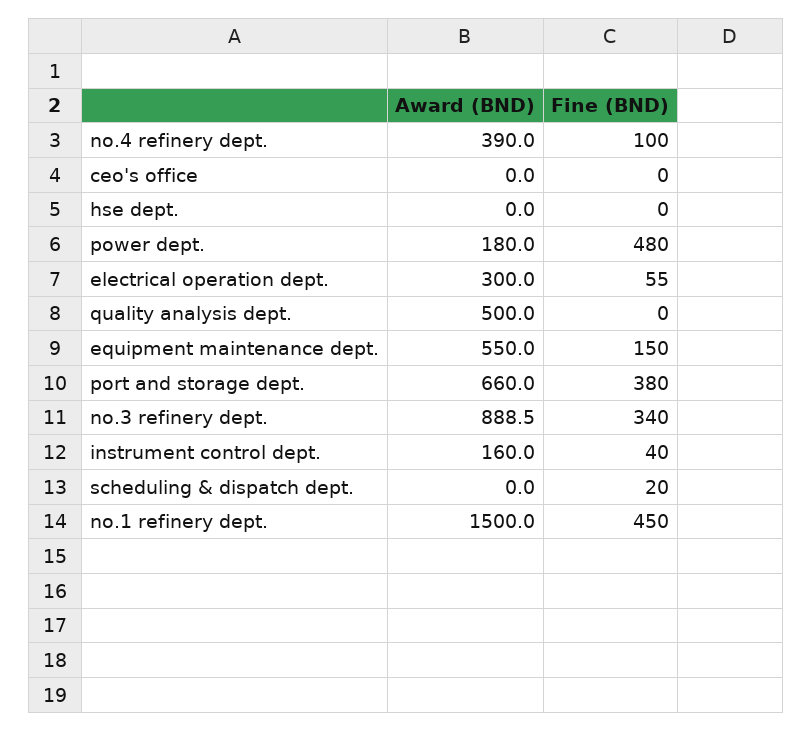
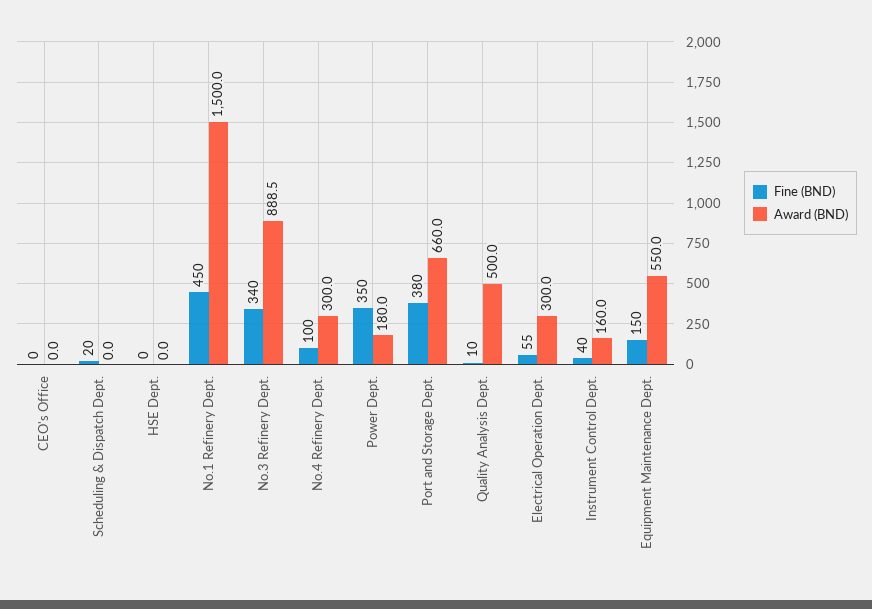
Award (BND), no.4 refinery dept.: 390 -> 300
Fine (BND), power dept.: 480 -> 350
Fine (BND), quality analysis dept.: 0 -> 10

